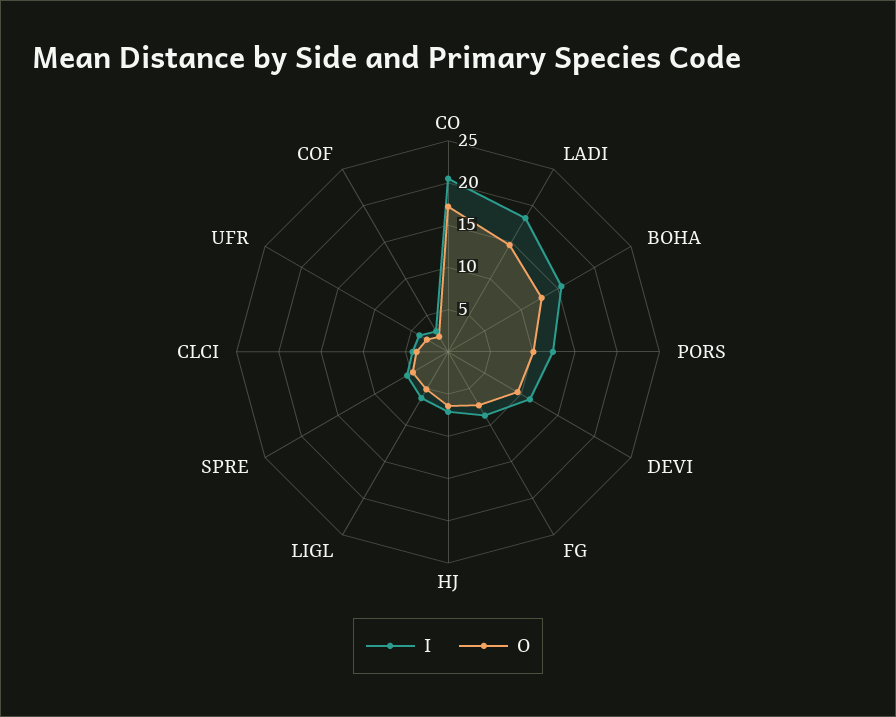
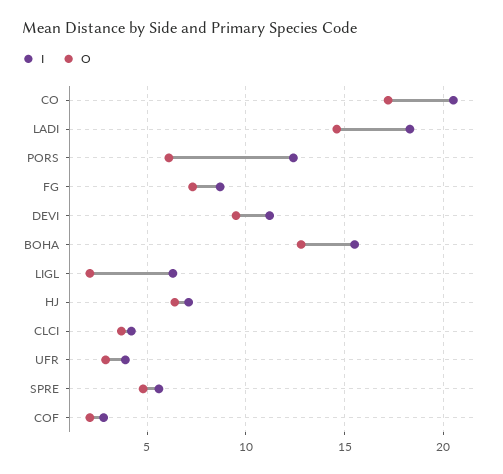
O, PORS: 10 -> 6
O, LIGL: 5 -> 2

